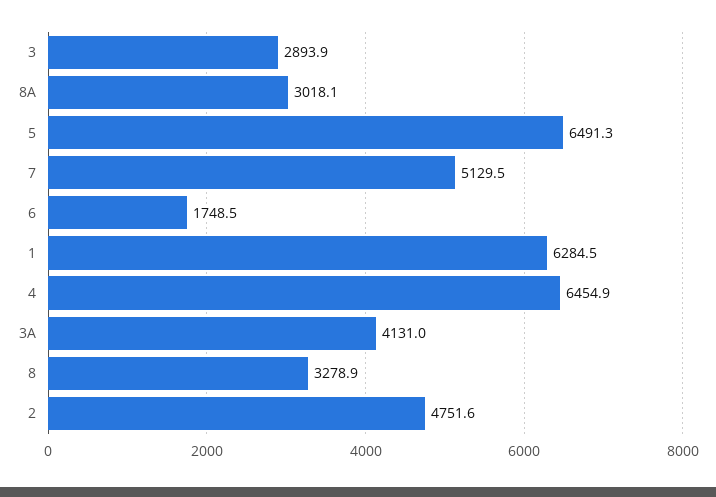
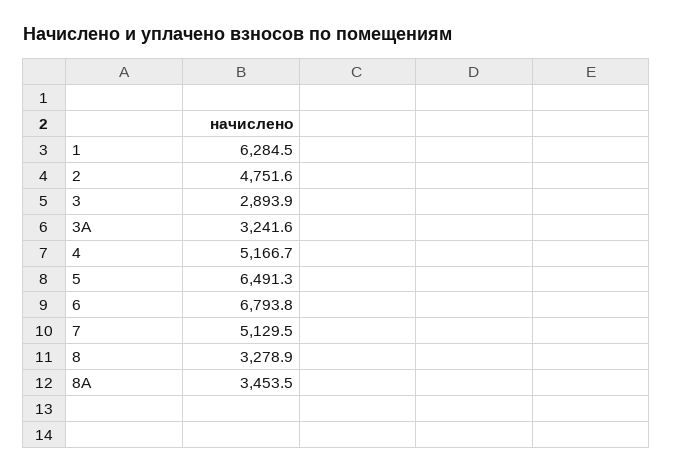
8А: 3018.1 -> 3453.5
6: 1748.5 -> 6793.8
4: 6454.9 -> 5166.7
3А: 4131 -> 3241.6

